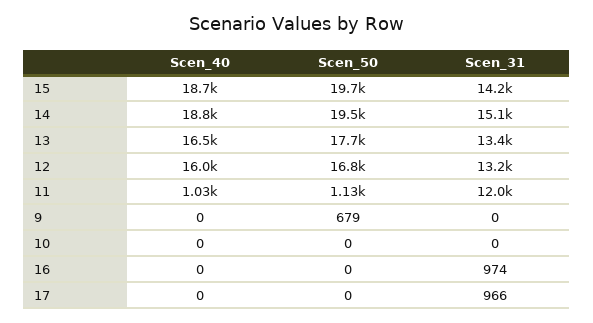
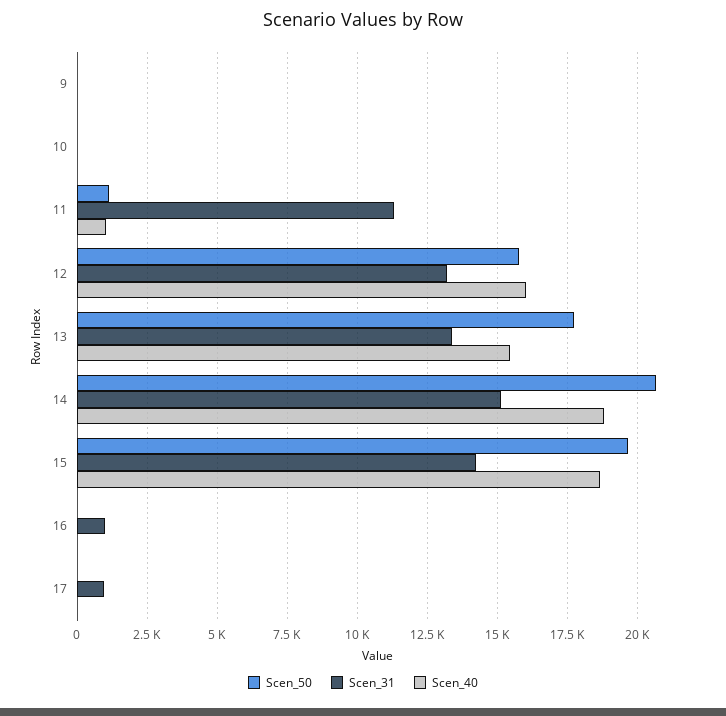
Scen_50, 14: 19500 -> 20750
Scen_40, 13: 16500 -> 15500
Scen_50, 12: 16800 -> 15750
Scen_31, 11: 12000 -> 11250
Scen_50, 9: 679 -> 0

